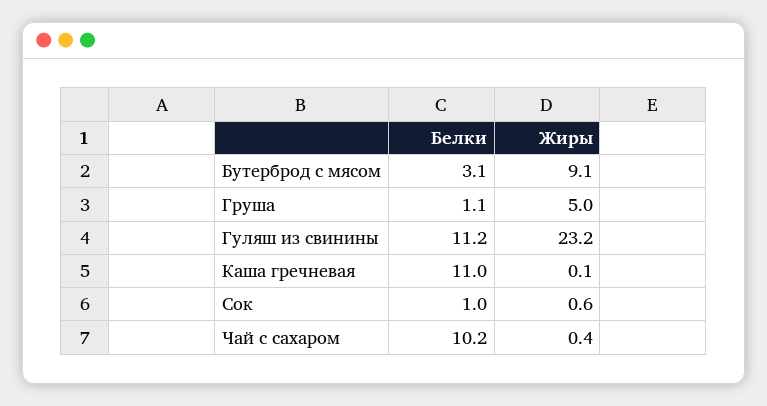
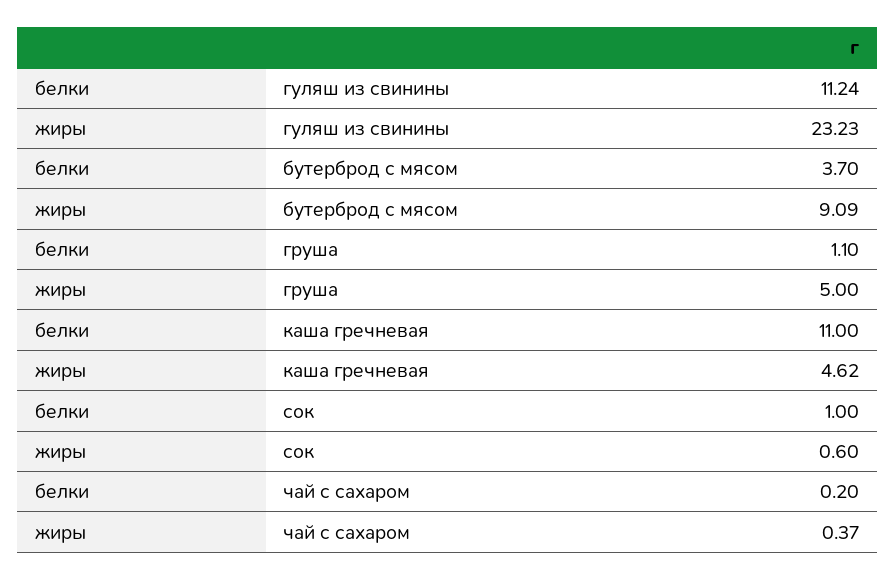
Белки, Бутерброд с мясом: 3.1 -> 3.7
Жиры, Каша гречневая: 0.1 -> 4.62
Белки, Чай с сахаром: 10.2 -> 0.2

